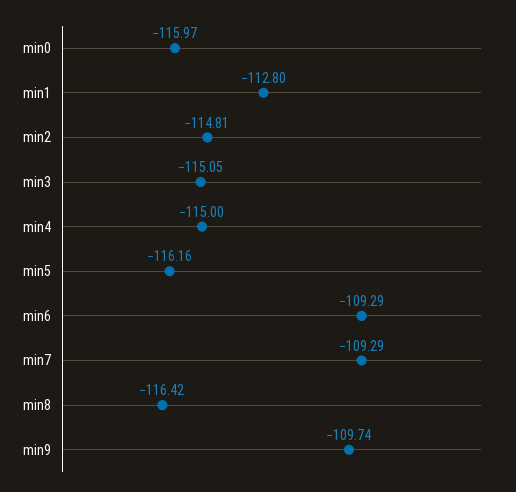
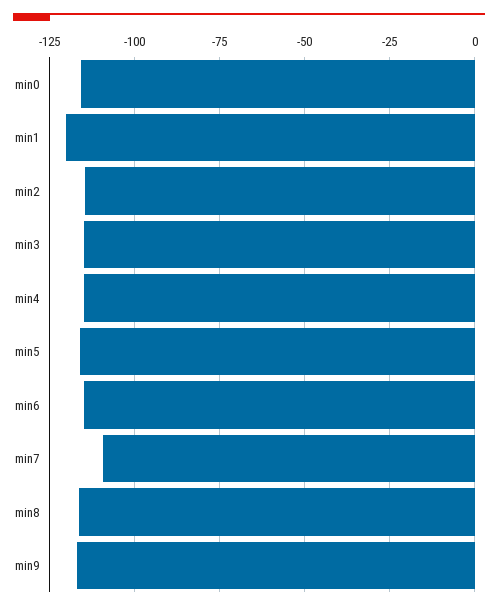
min1: -112.8 -> -120
min6: -109.29 -> -115
min9: -109.74 -> -117.5

